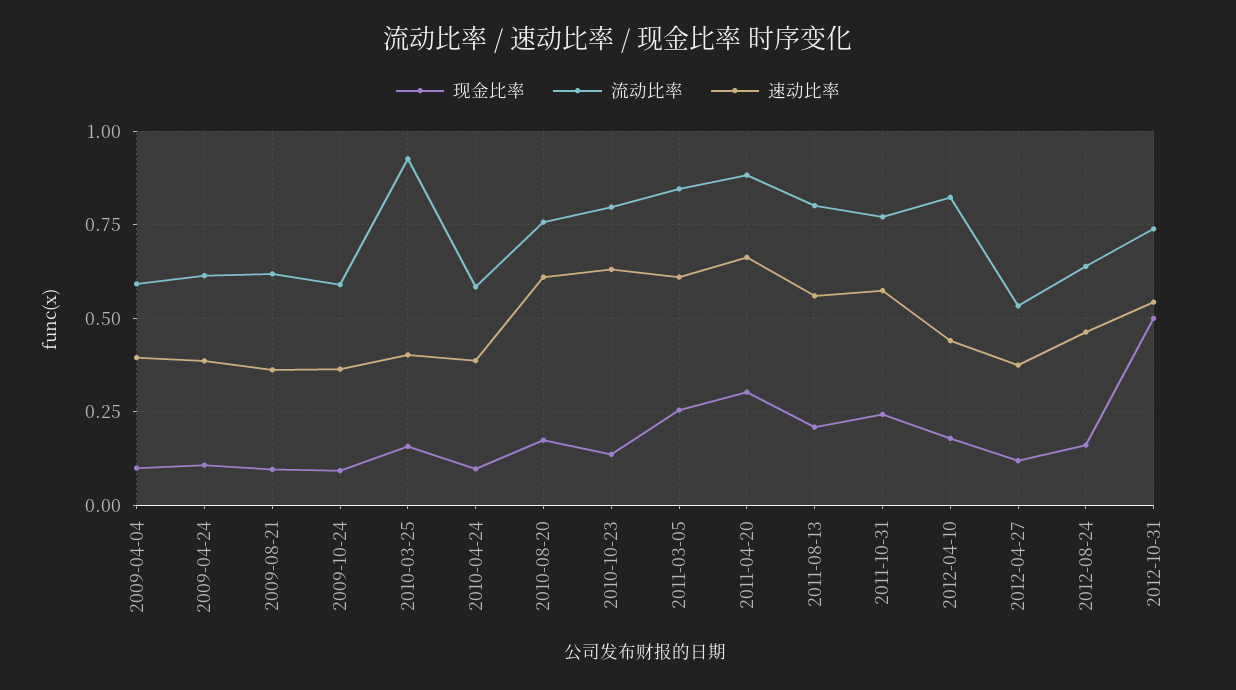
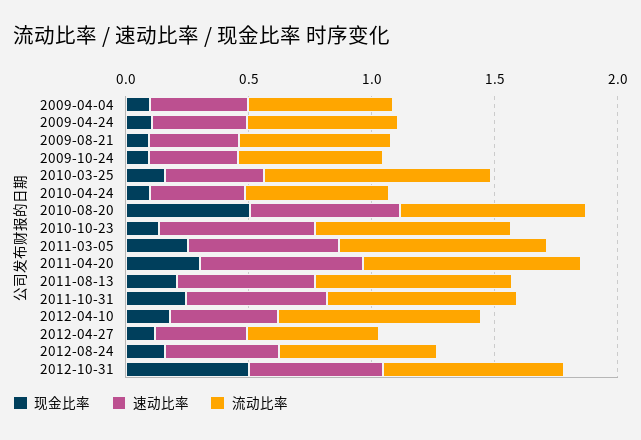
现金比率, 2010-08-20: 0.175 -> 0.5

